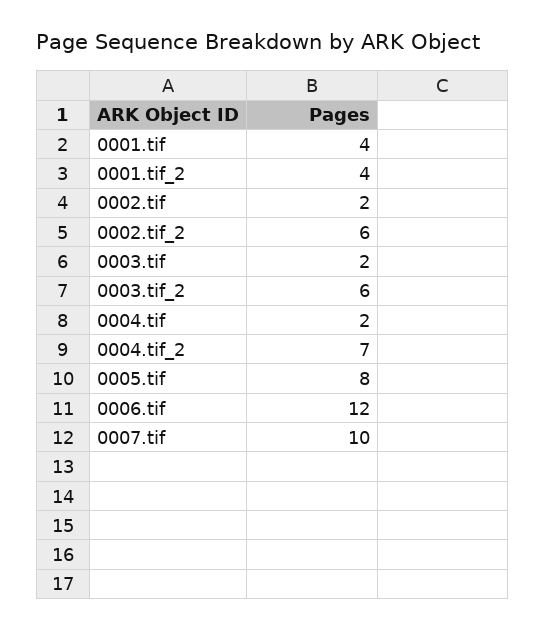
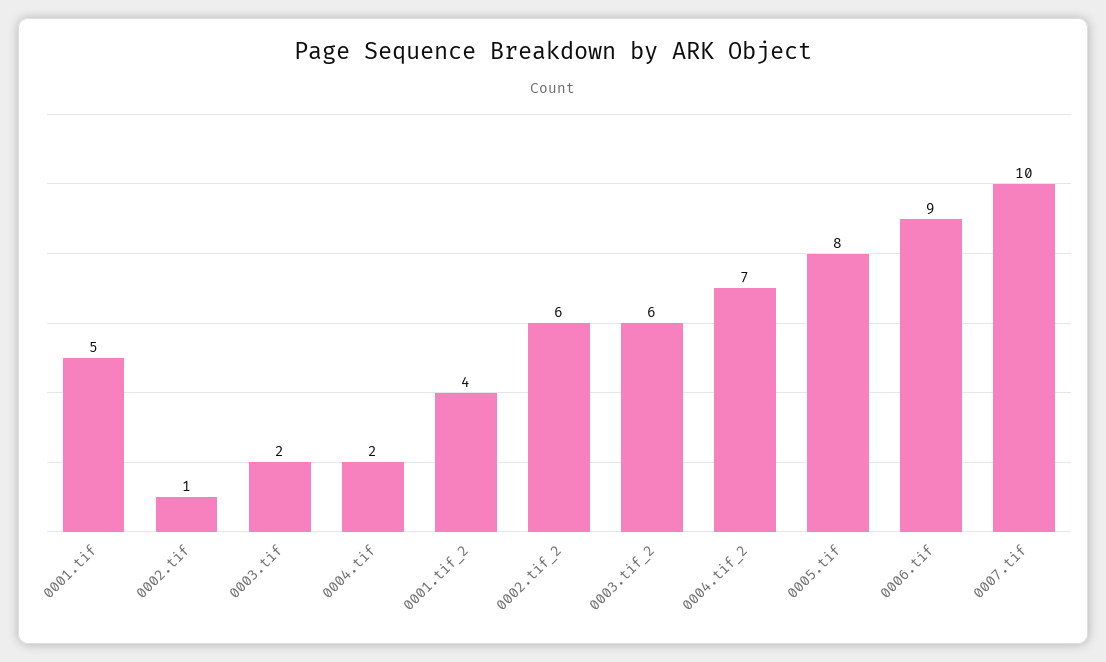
0001.tif: 4 -> 5
0002.tif: 2 -> 1
0006.tif: 12 -> 9

